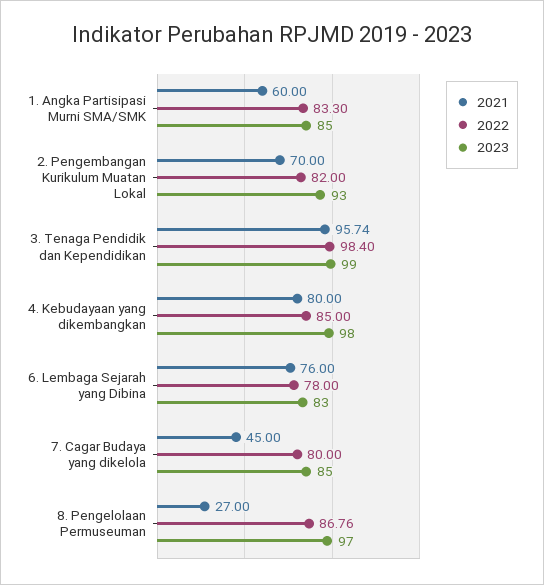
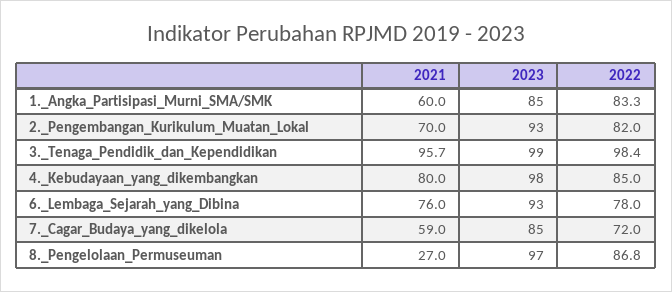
2023, 6. Lembaga Sejarah yang Dibina: 83 -> 93
2021, 7. Cagar Budaya yang dikelola: 45 -> 59
2022, 7. Cagar Budaya yang dikelola: 80 -> 72

